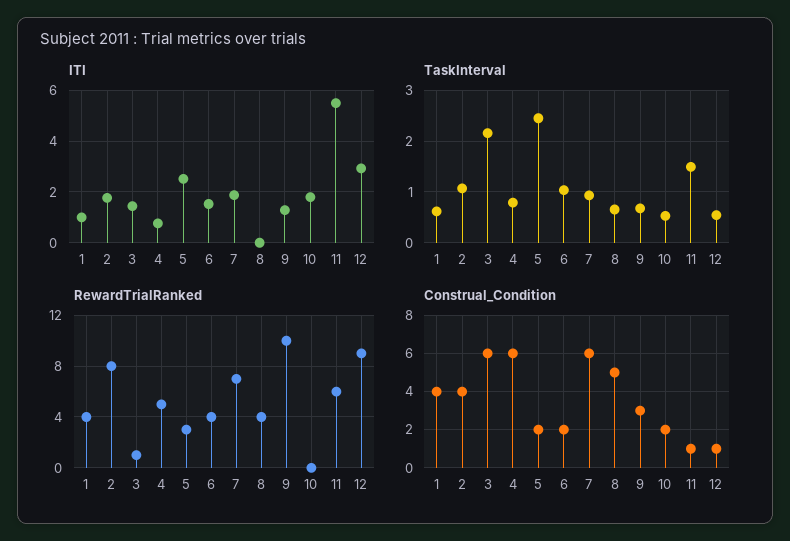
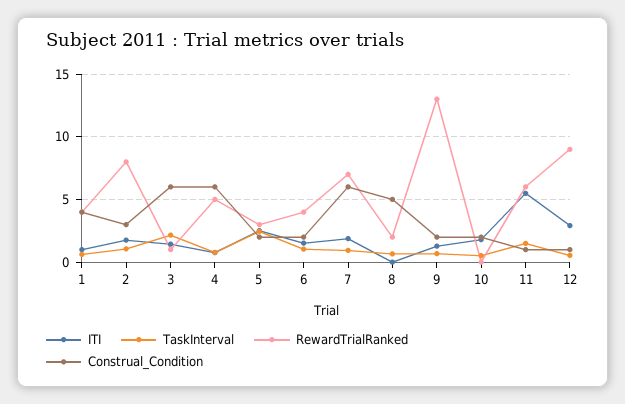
RewardTrialRanked, 8: 4 -> 2
RewardTrialRanked, 9: 10 -> 13
Construal_Condition, 2: 4 -> 3
Construal_Condition, 9: 3 -> 2

